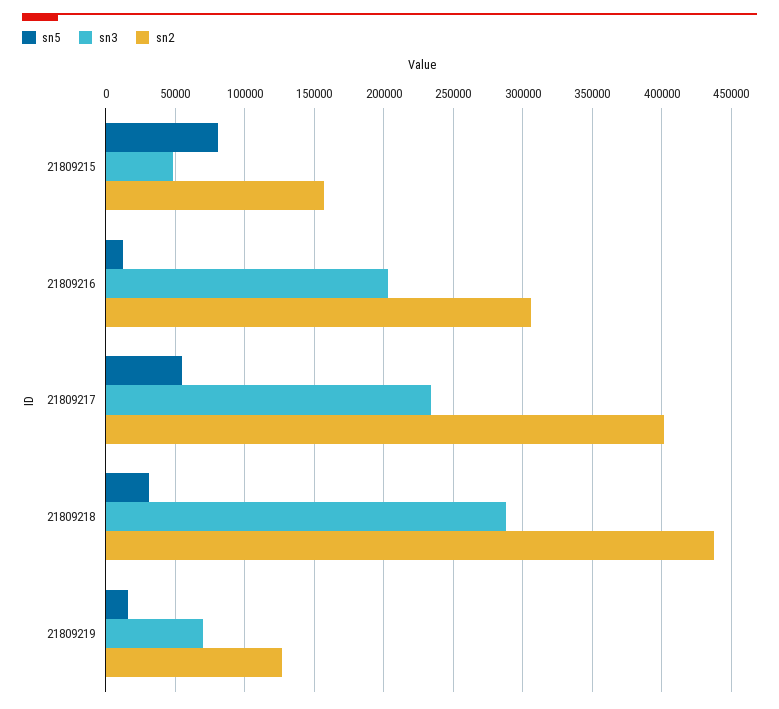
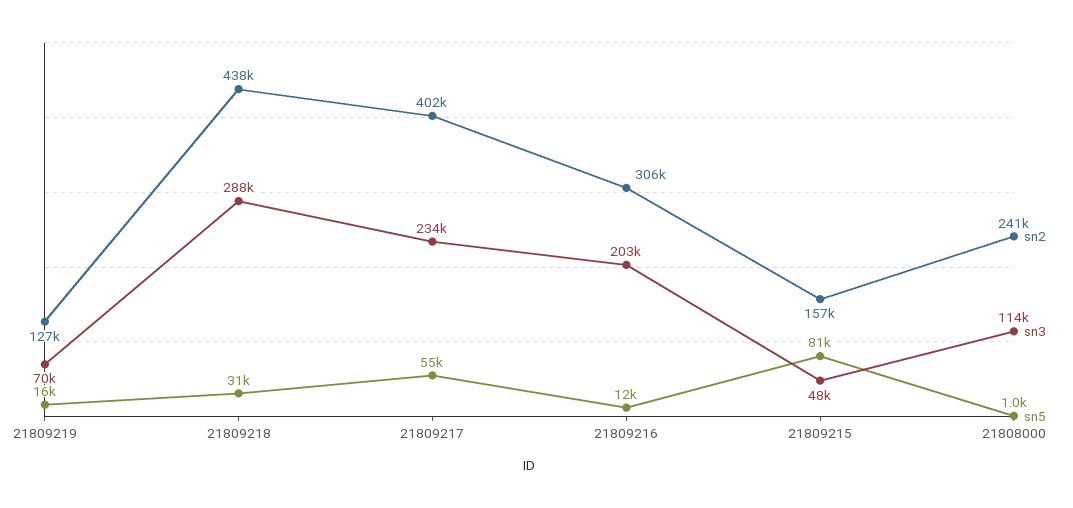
sn2, 21808000: none -> 241000
sn3, 21808000: none -> 114000
sn5, 21808000: none -> 1000

